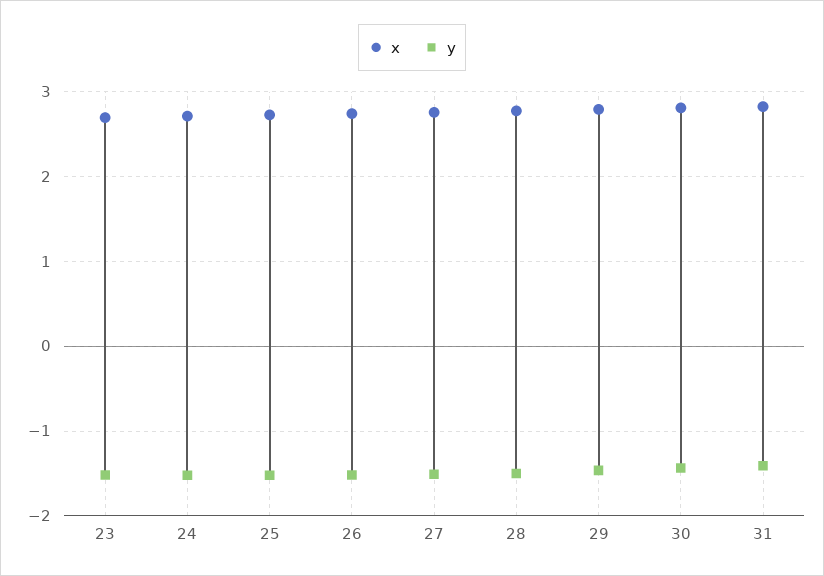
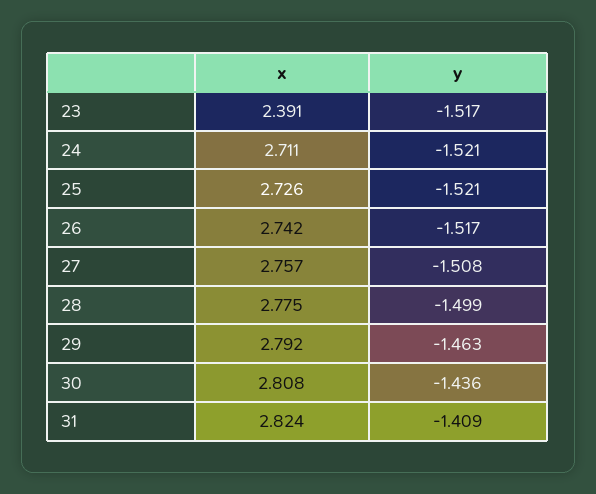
x, 23: 2.7 -> 2.391

